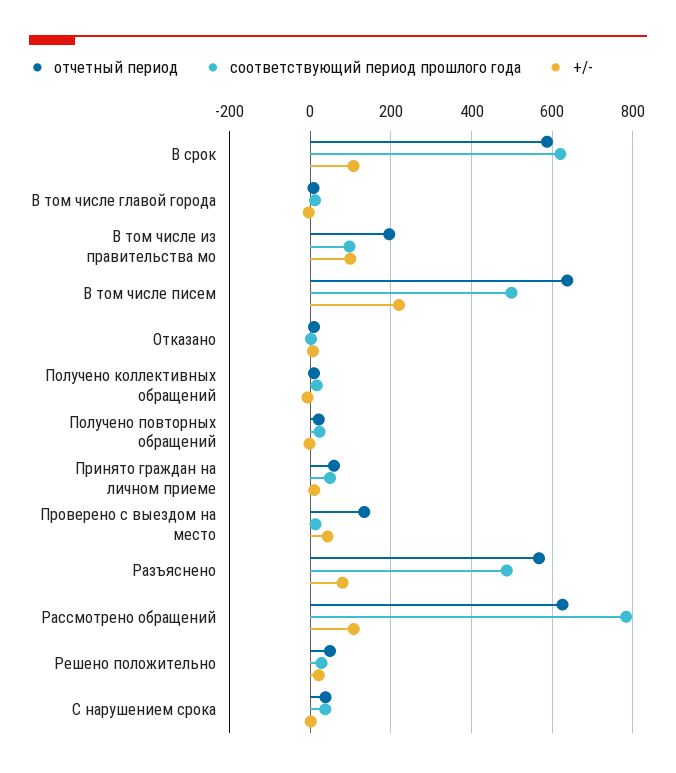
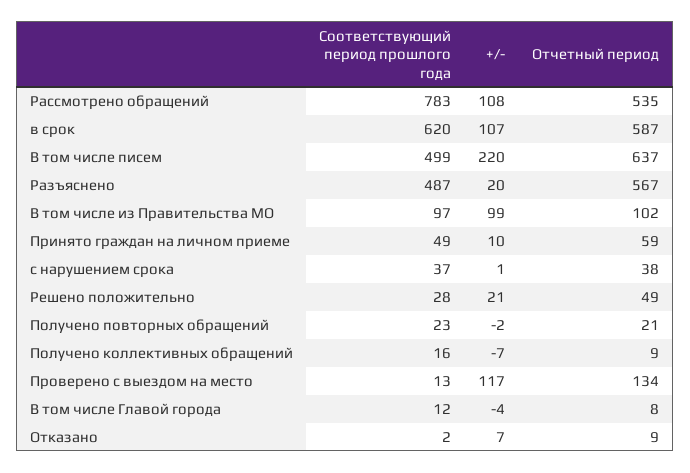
отчетный период, В том числе из правительства мо: 200 -> 102
+/-, Проверено с выездом на место: 40 -> 117
+/-, Разъяснено: 80 -> 20
отчетный период, Рассмотрено обращений: 620 -> 535

